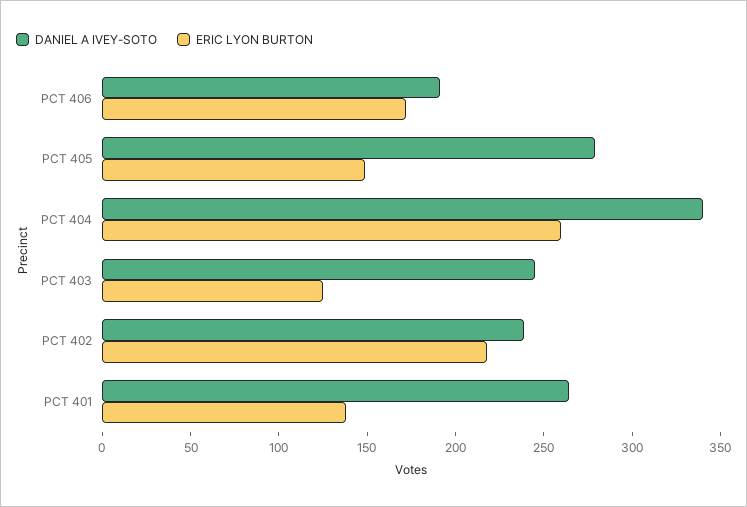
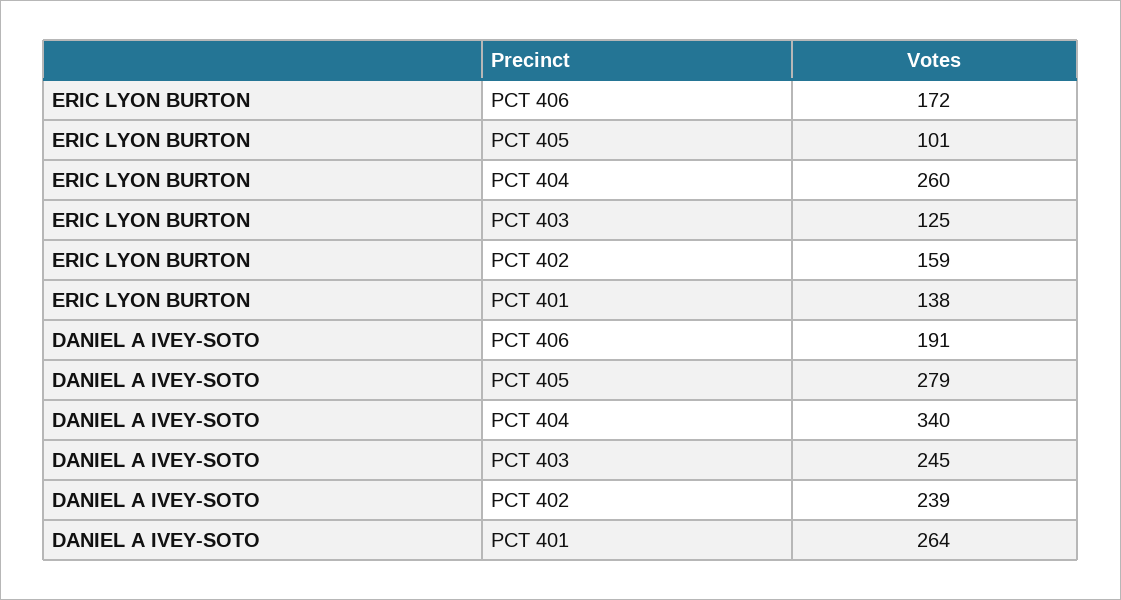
ERIC LYON BURTON, PCT 405: 150 -> 101
ERIC LYON BURTON, PCT 402: 220 -> 159

